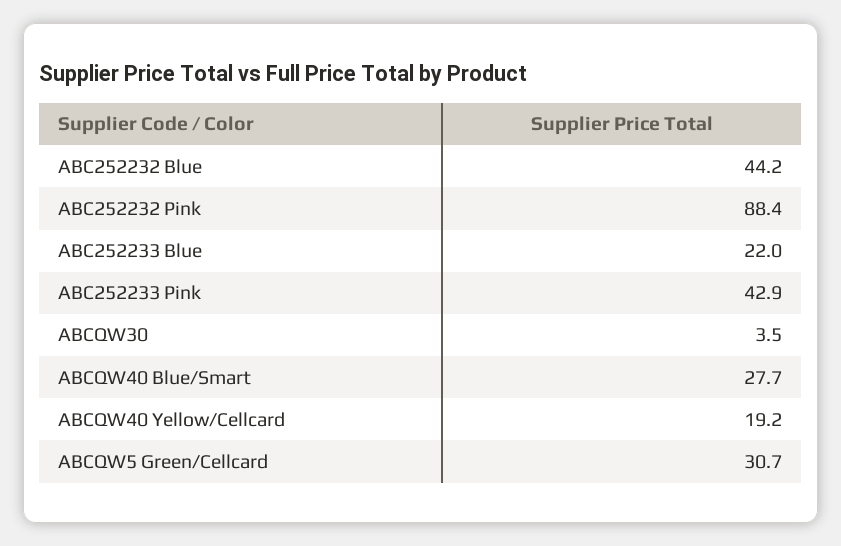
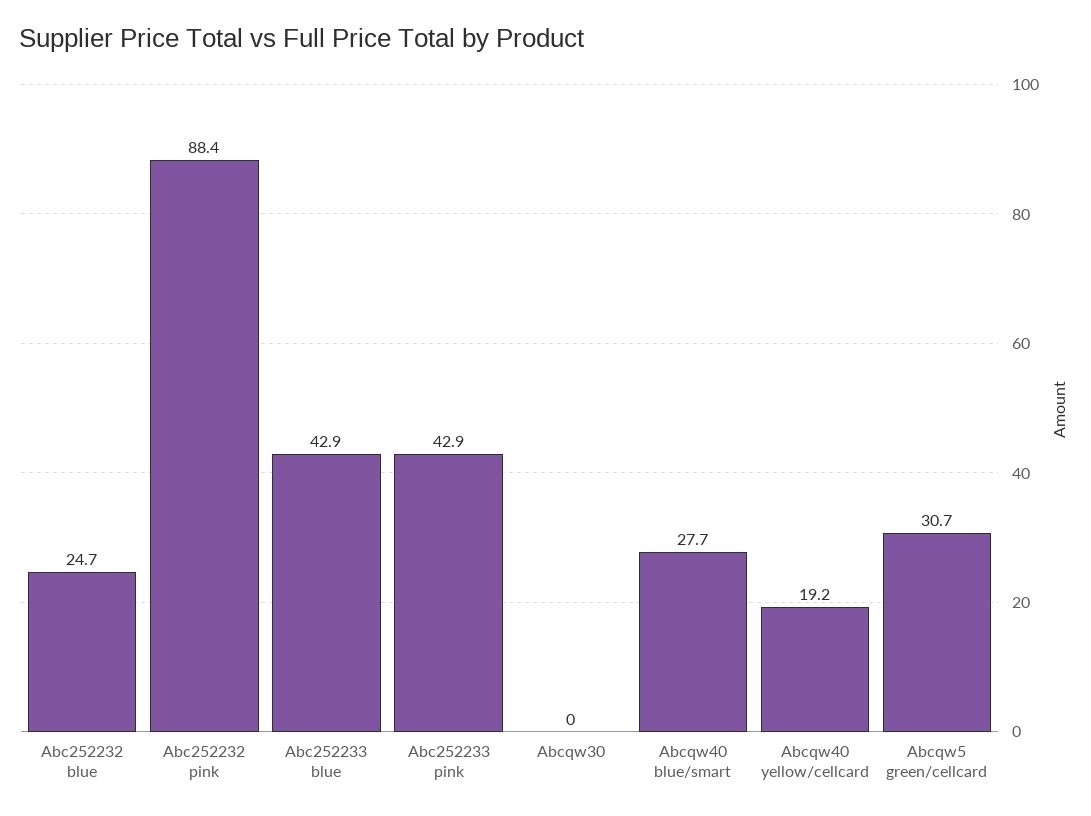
ABC252232 Blue: 44.2 -> 24.7
ABC252233 Blue: 22 -> 42.9
ABCQW30: 3.5 -> 0

